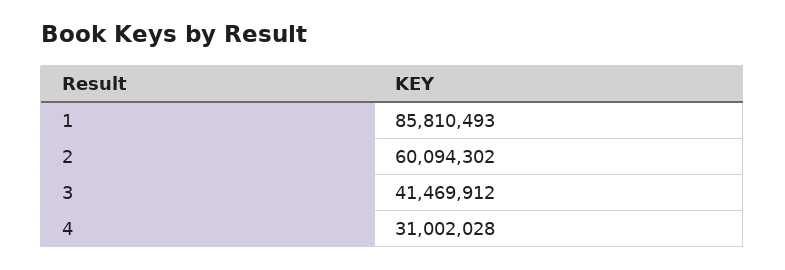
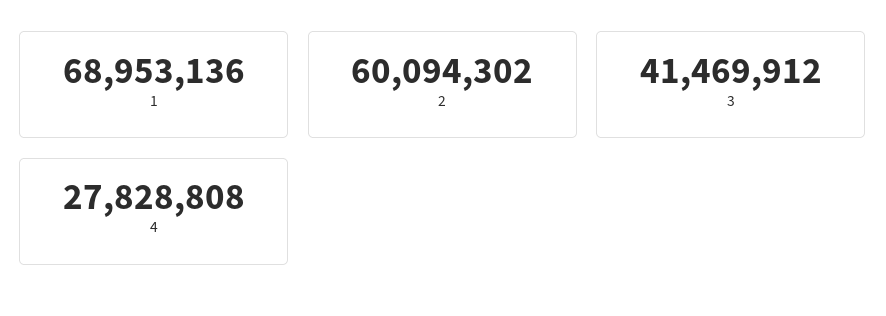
1: 85810493 -> 68953136
4: 31002028 -> 27828808

